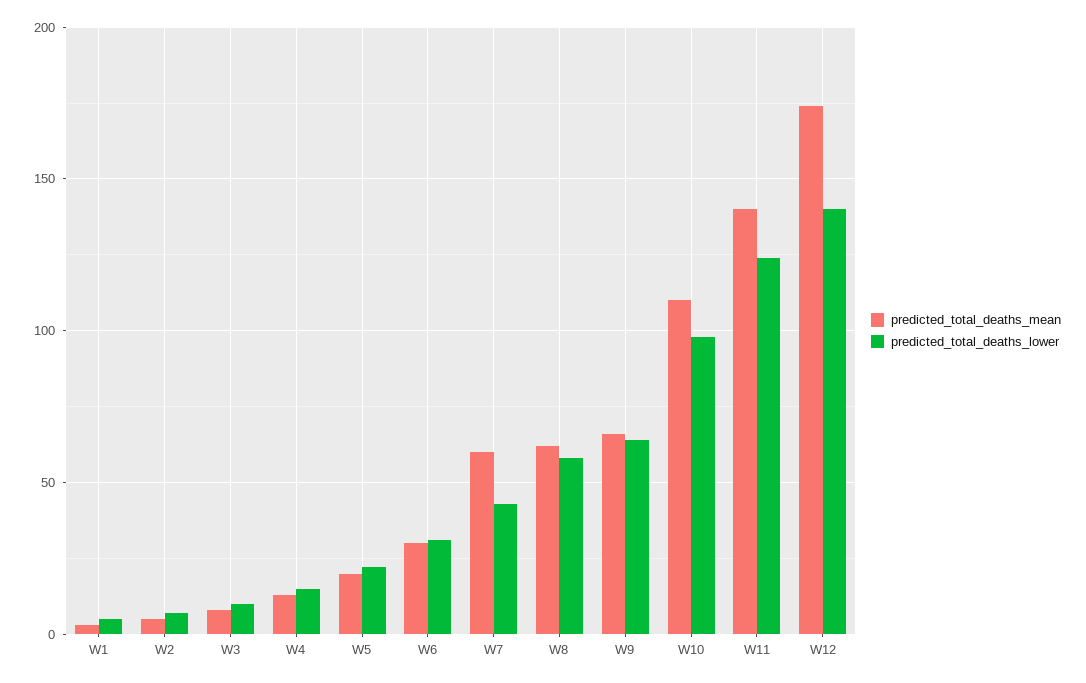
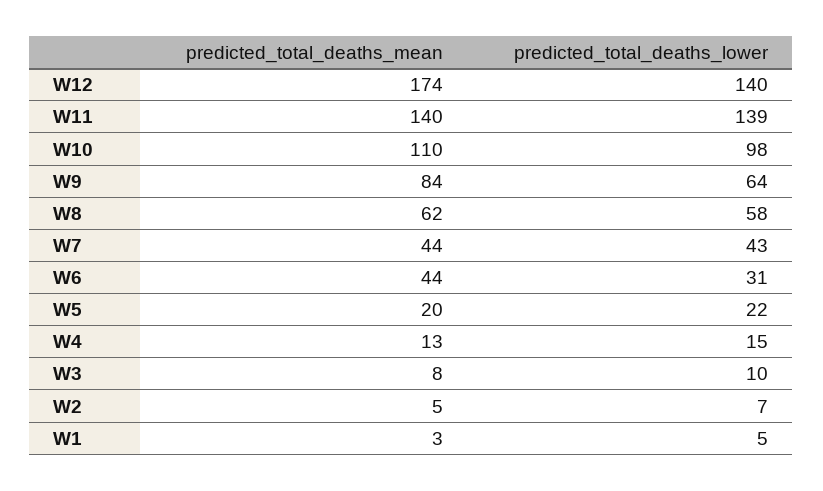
predicted_total_deaths_mean, W6: 30 -> 44
predicted_total_deaths_mean, W7: 60 -> 44
predicted_total_deaths_mean, W9: 65 -> 84
predicted_total_deaths_lower, W11: 125 -> 139

